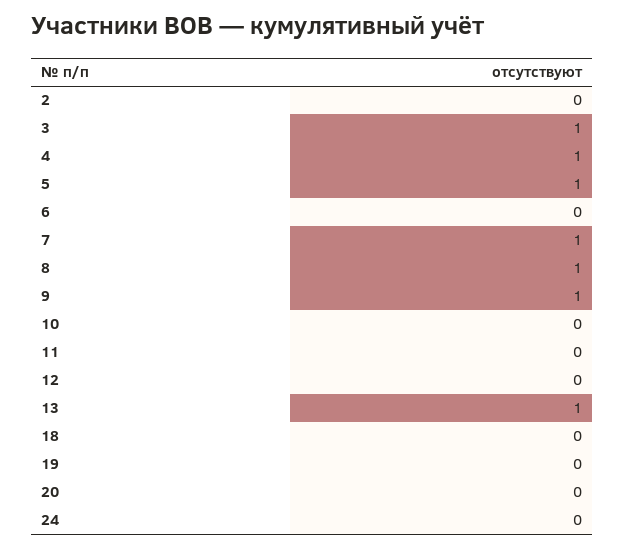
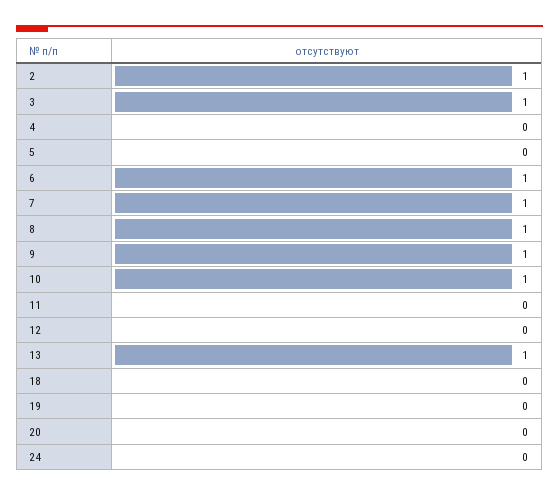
2: 0 -> 1
4: 1 -> 0
5: 1 -> 0
6: 0 -> 1
10: 0 -> 1

